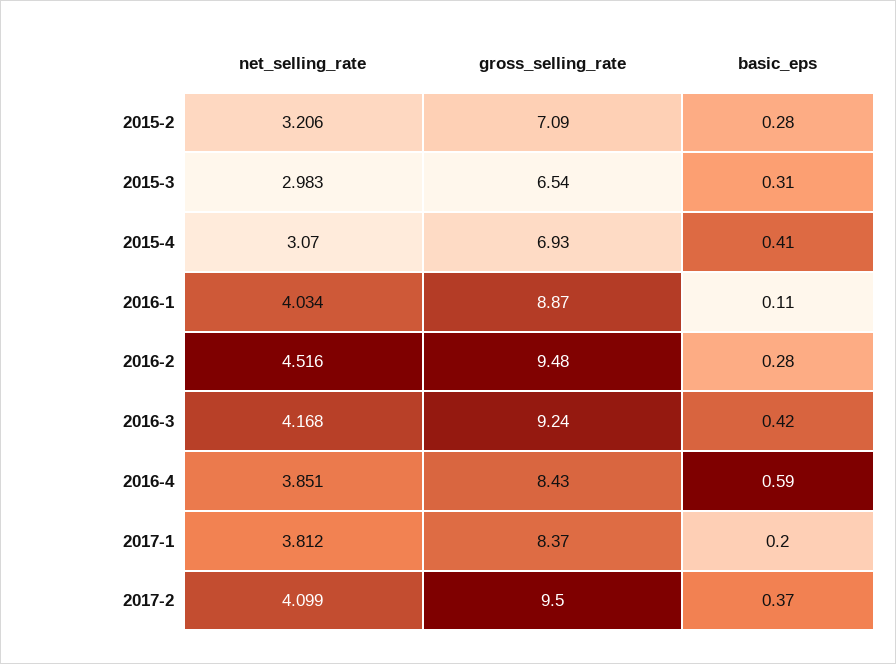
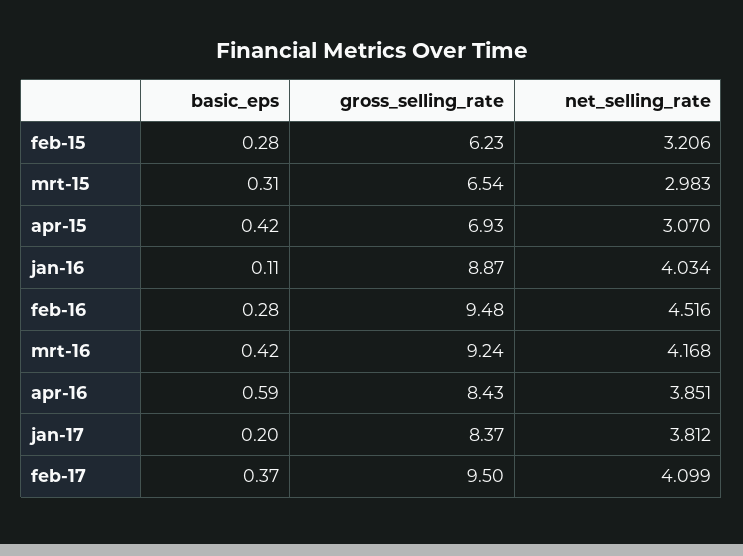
gross_selling_rate, 2015-2: 7.09 -> 6.23
basic_eps, 2015-4: 0.41 -> 0.42

